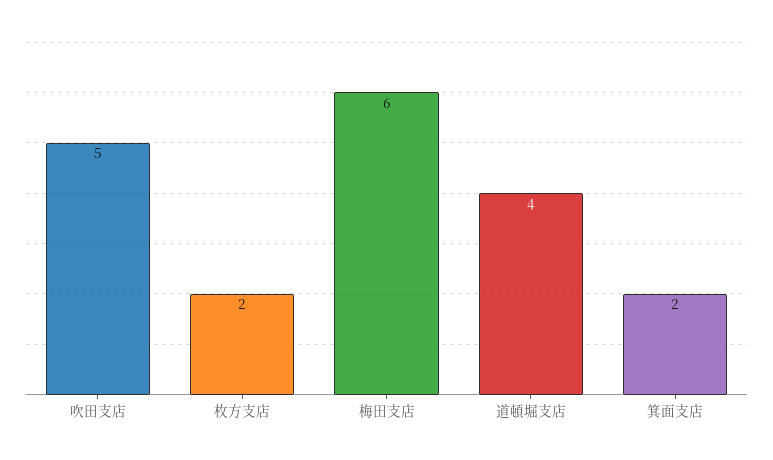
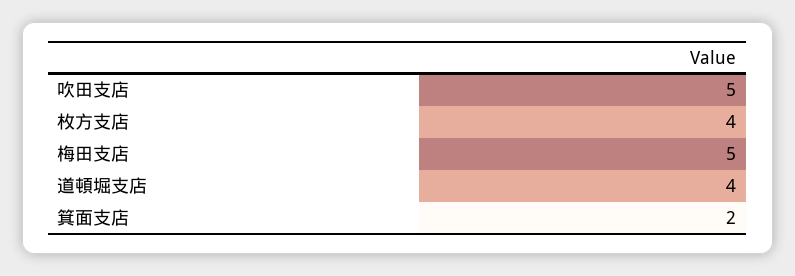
枚方支店: 2 -> 4
梅田支店: 6 -> 5

